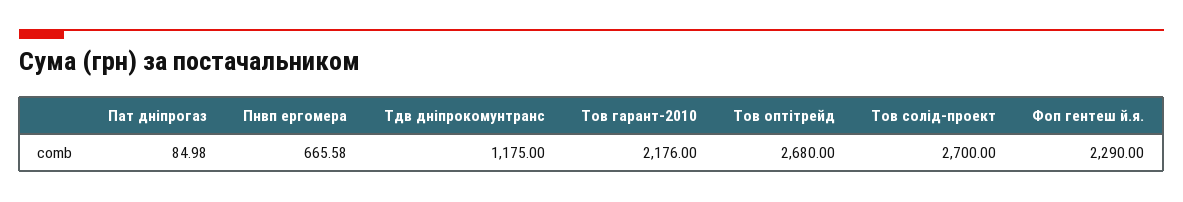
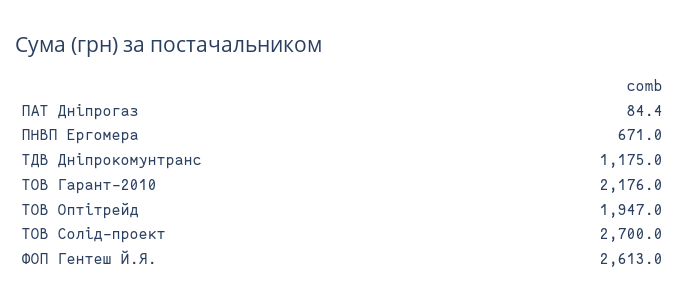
Пат дніпрогаз: 84.98 -> 84.4
Пнвп ергомера: 665.58 -> 671
Тов оптітрейд: 2680 -> 1947
Фоп гентеш й.я.: 2290 -> 2613

